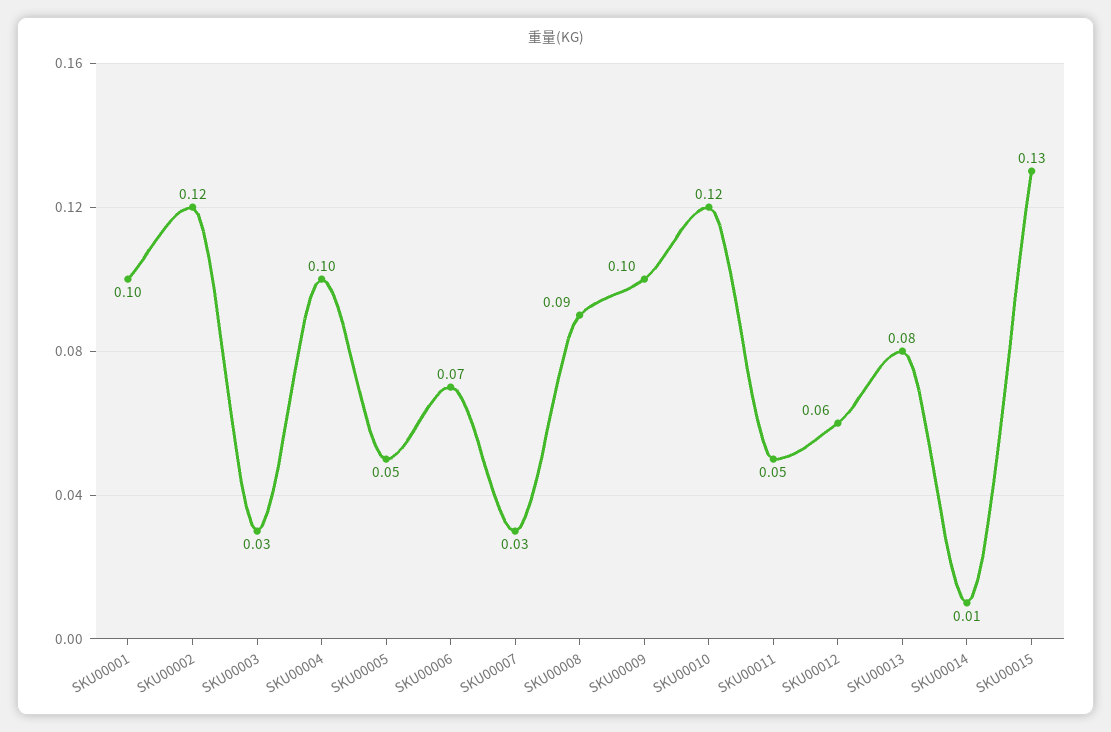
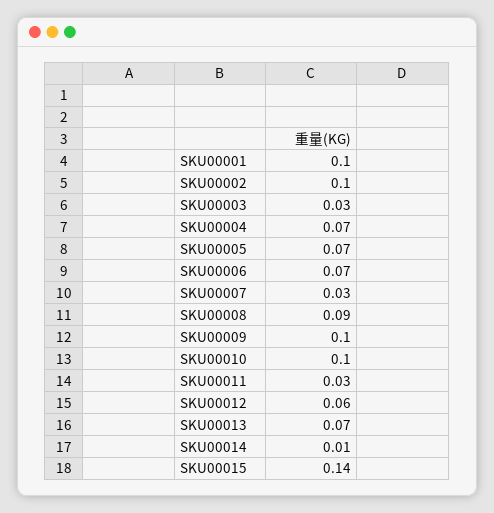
SKU00002: 0.12 -> 0.1
SKU00004: 0.1 -> 0.07
SKU00005: 0.05 -> 0.07
SKU00010: 0.12 -> 0.1
SKU00011: 0.05 -> 0.03
SKU00013: 0.08 -> 0.07
SKU00015: 0.13 -> 0.14

